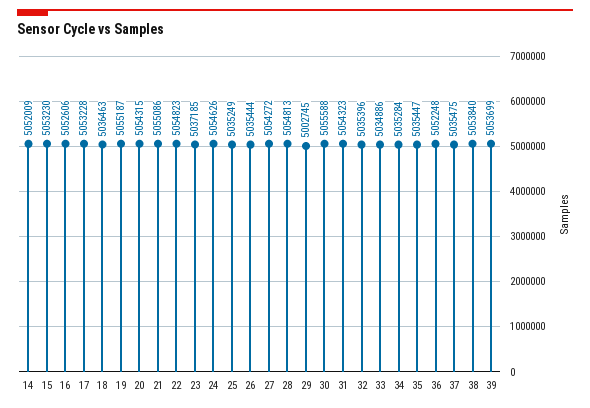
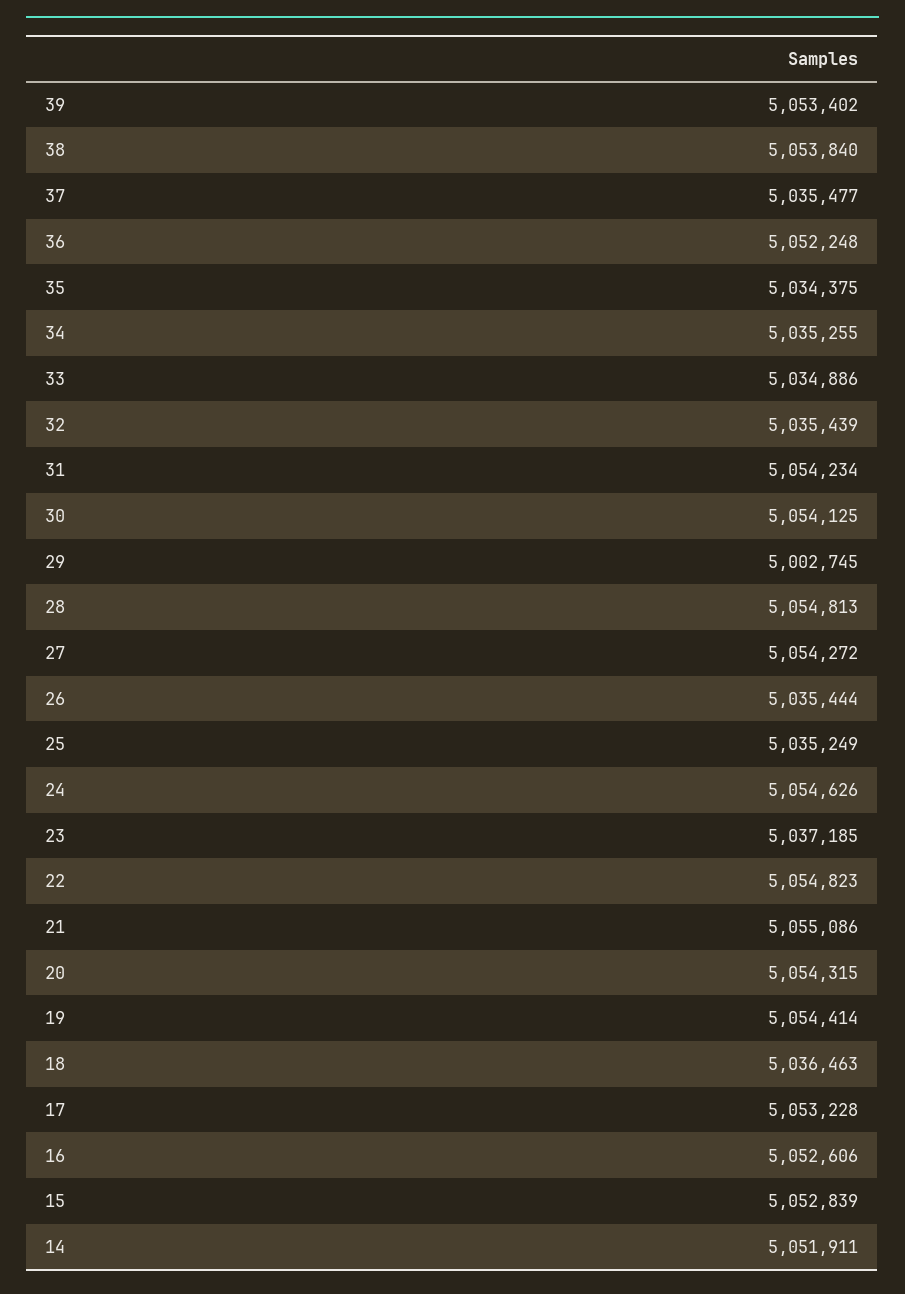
14: 5052009 -> 5051911
15: 5053230 -> 5052839
19: 5055187 -> 5054414
30: 5055588 -> 5054125
31: 5054323 -> 5054234
32: 5035396 -> 5035439
34: 5035284 -> 5035255
35: 5035447 -> 5034375
37: 5035475 -> 5035477
39: 5053699 -> 5053402

